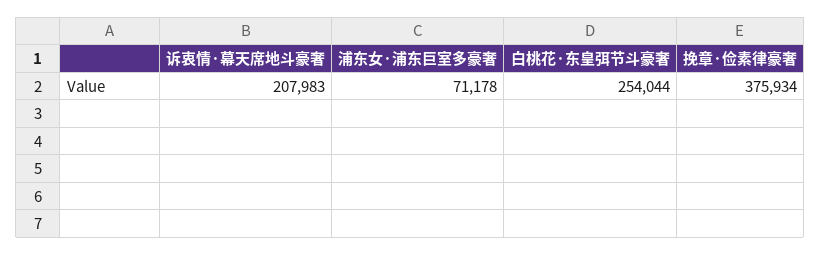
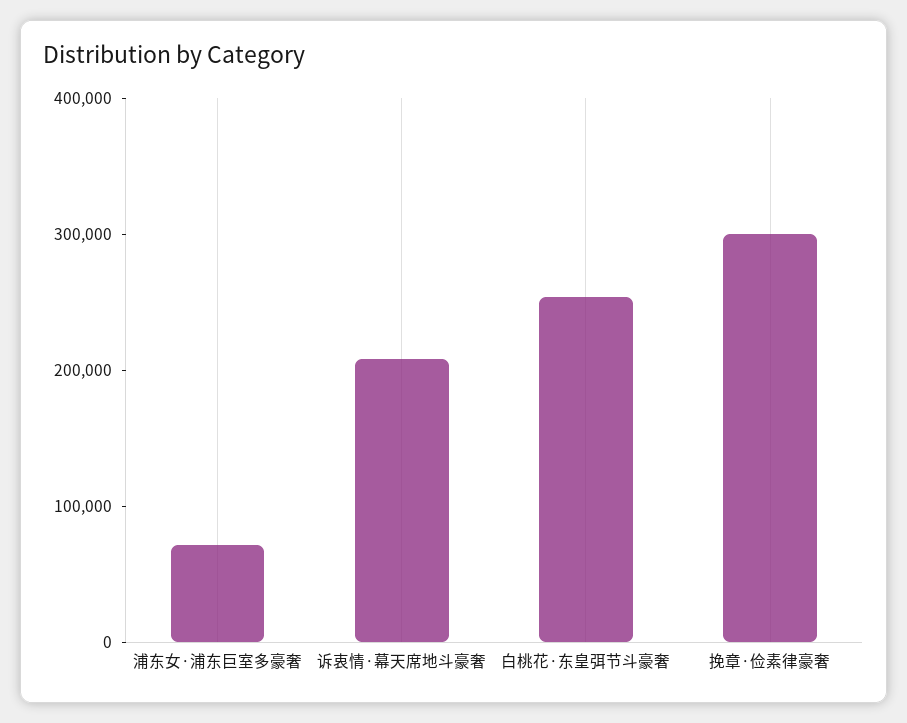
挽章·俭素律豪奢: 375934 -> 300000

